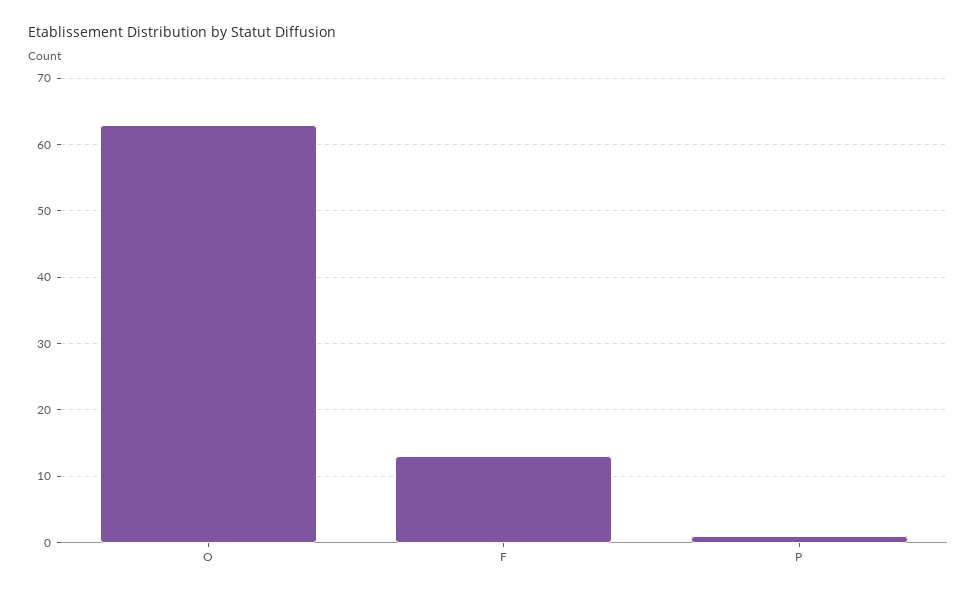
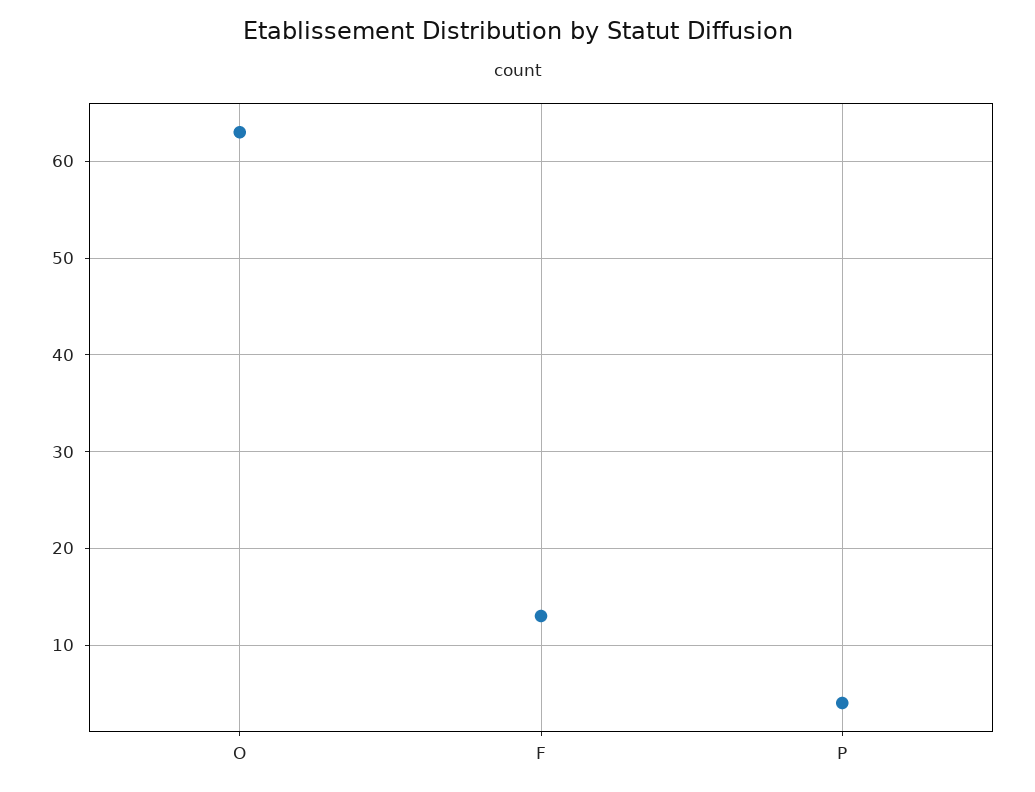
P: 1 -> 4

